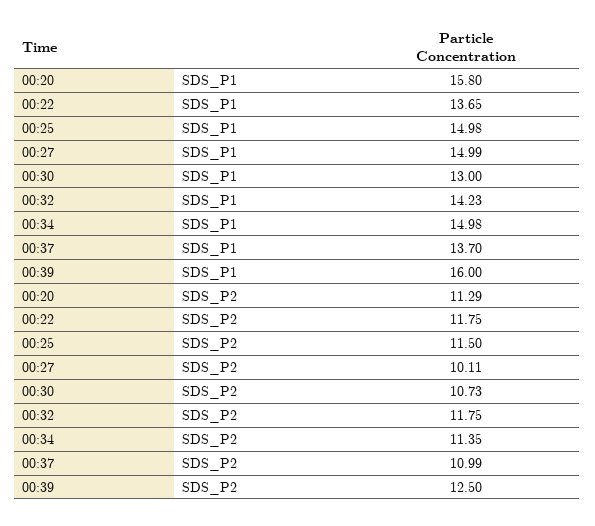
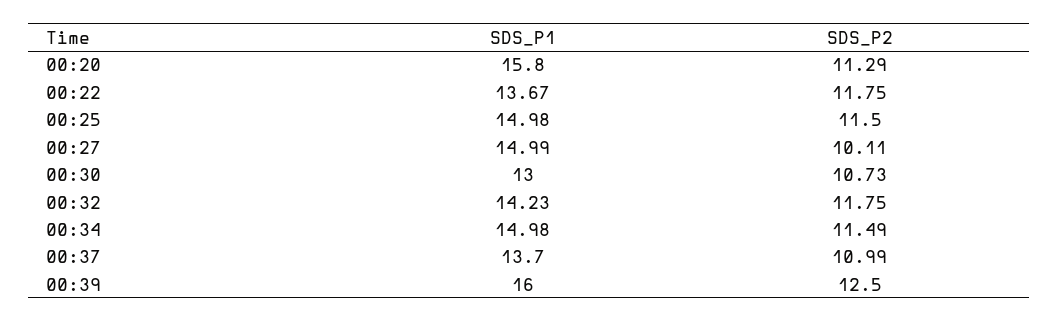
00:22, SDS_P1: 13.65 -> 13.67
00:34, SDS_P2: 11.35 -> 11.49

